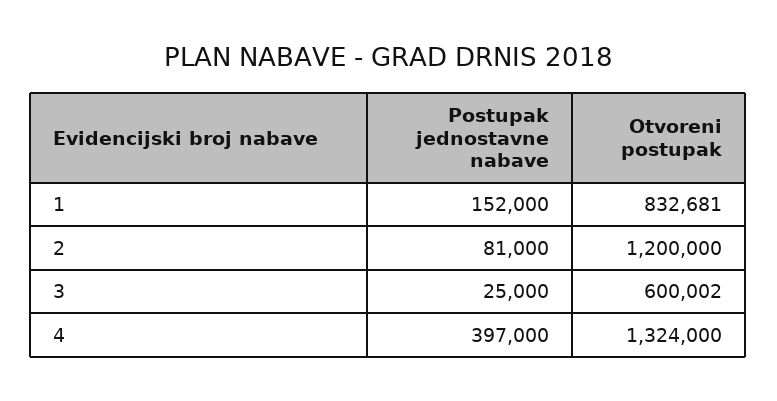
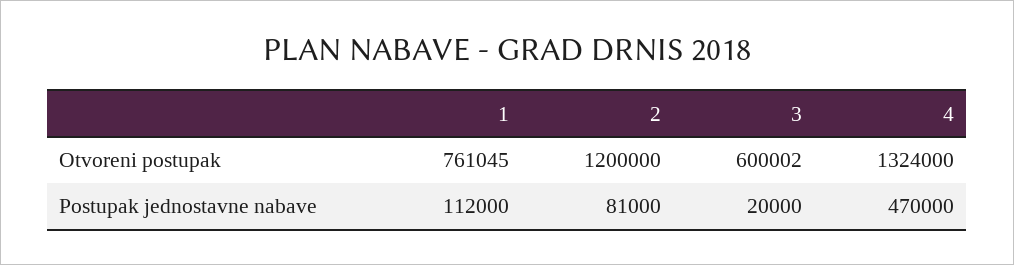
Postupak jednostavne nabave, 1: 152000 -> 112000
Otvoreni postupak, 1: 832681 -> 761045
Postupak jednostavne nabave, 3: 25000 -> 20000
Postupak jednostavne nabave, 4: 397000 -> 470000

